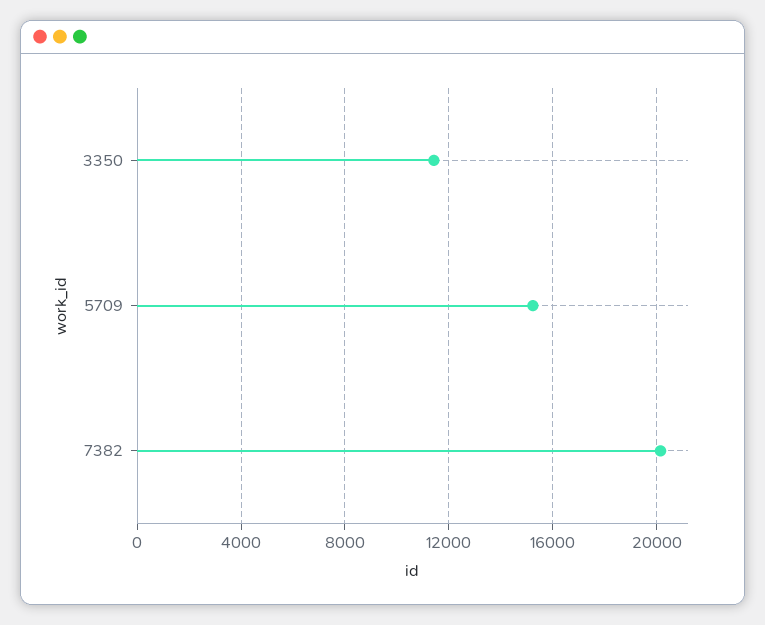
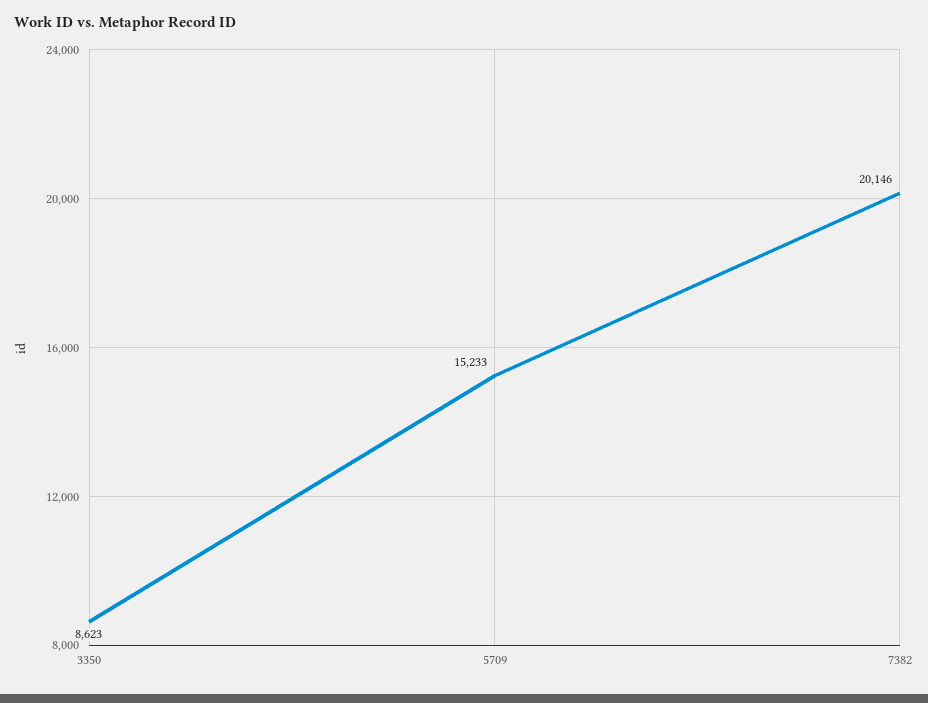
3350: 11500 -> 8623

